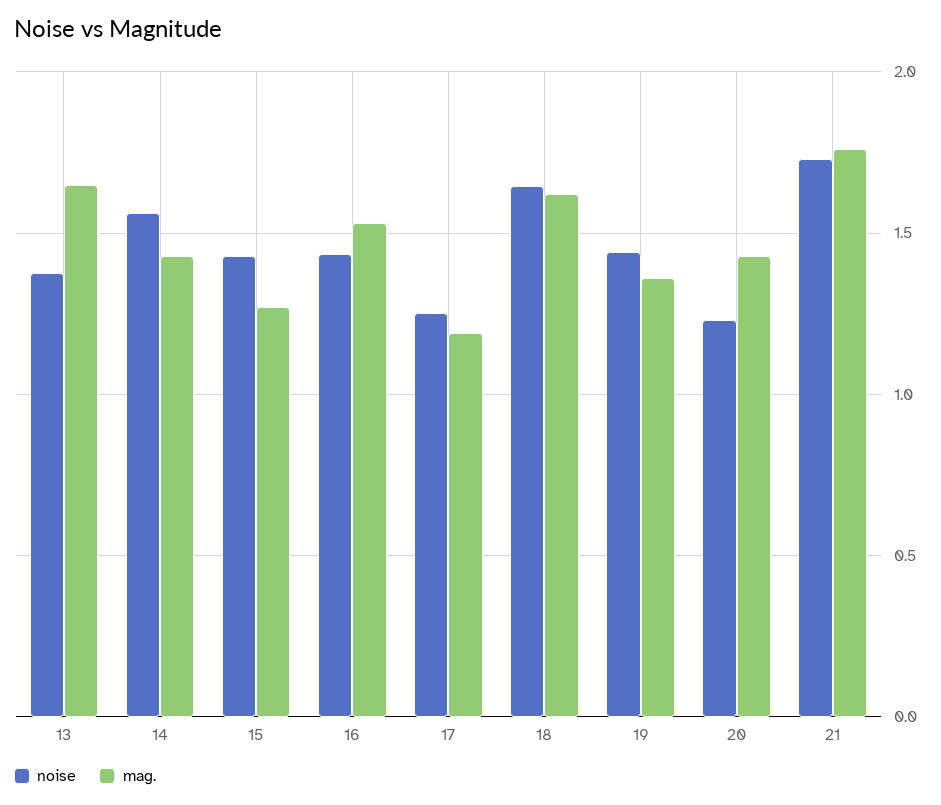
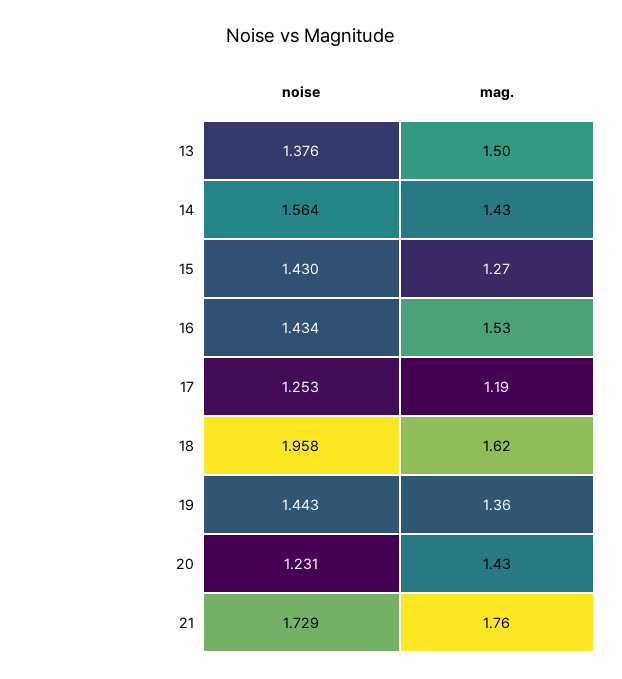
mag., 13: 1.65 -> 1.5
noise, 18: 1.65 -> 1.958

